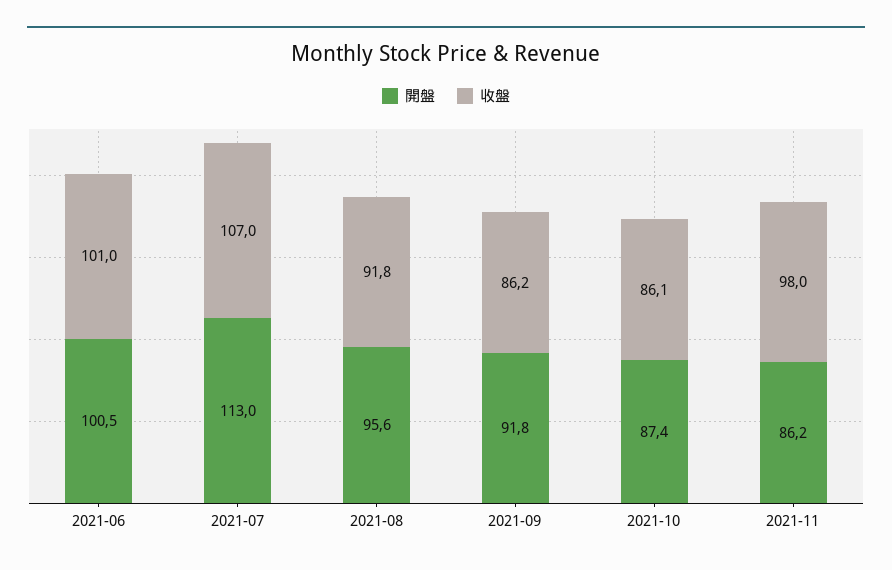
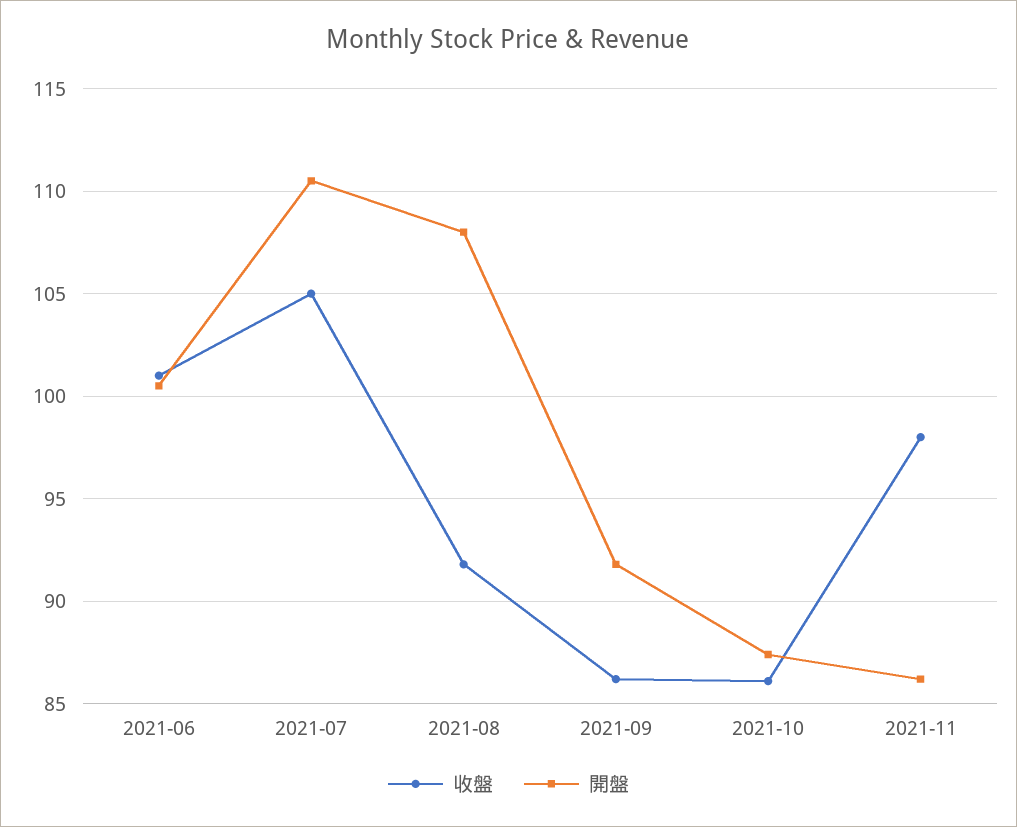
開盤, 2021-07: 113 -> 110.5
收盤, 2021-07: 107 -> 105
開盤, 2021-08: 95.6 -> 108

